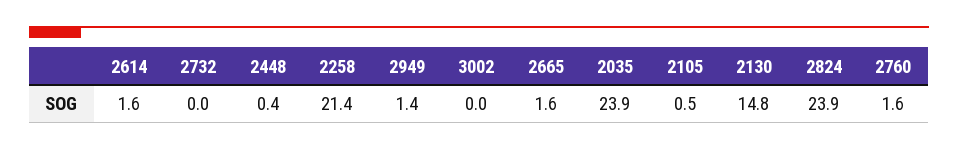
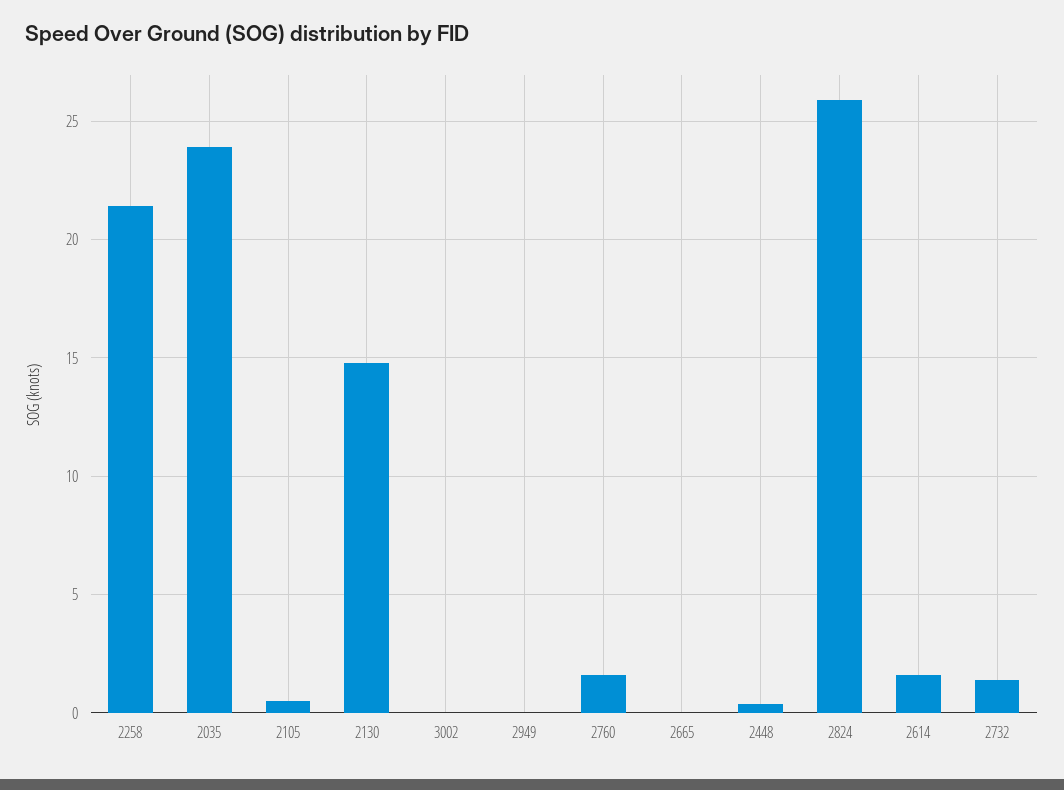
2732: 0 -> 1.5
2949: 1.4 -> 0
2665: 1.6 -> 0
2824: 23.9 -> 26

